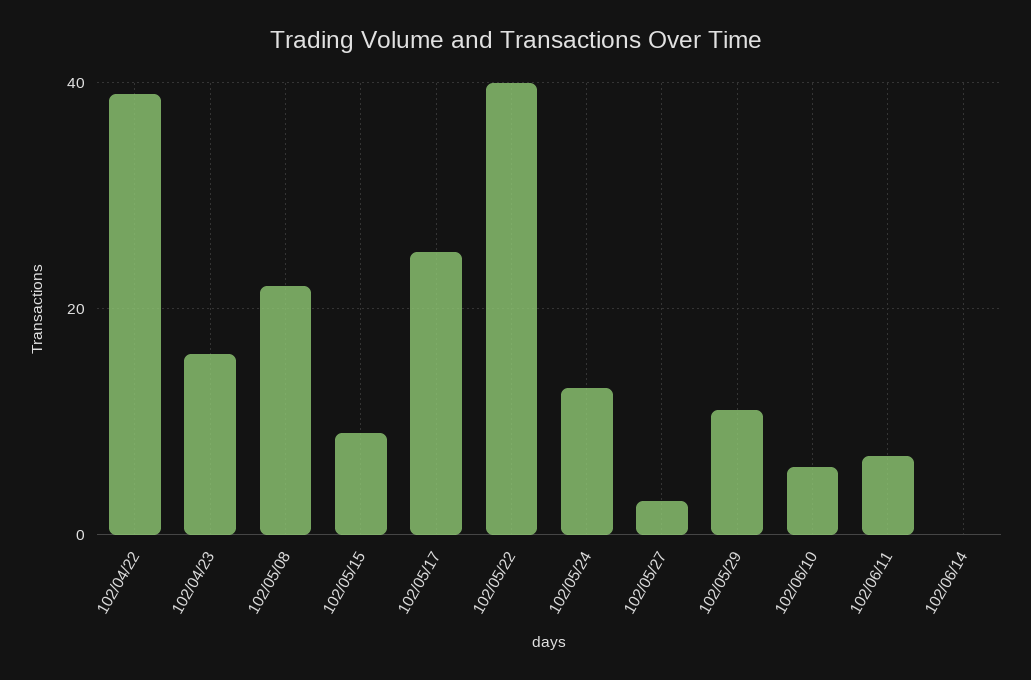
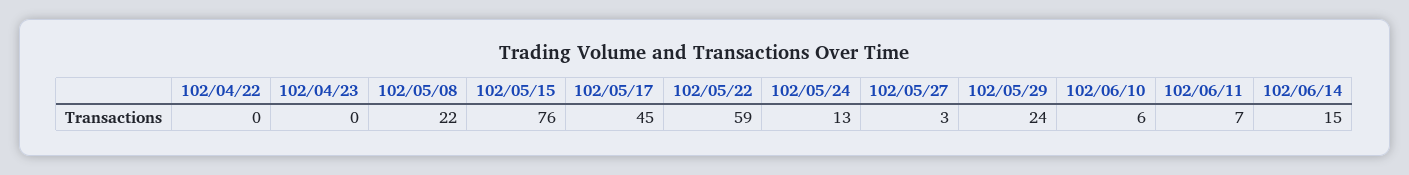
102/04/22: 40 -> 0
102/04/23: 15 -> 0
102/05/15: 10 -> 76
102/05/17: 25 -> 45
102/05/22: 40 -> 59
102/05/29: 10 -> 24
102/06/14: 0 -> 15

